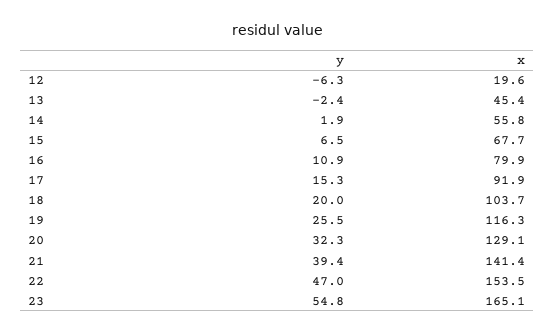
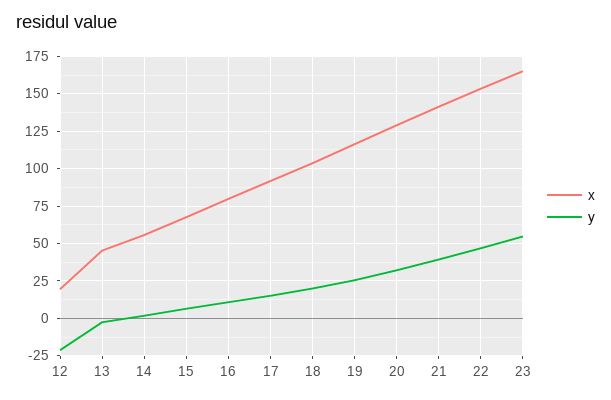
y, 12: -6.3 -> -20

